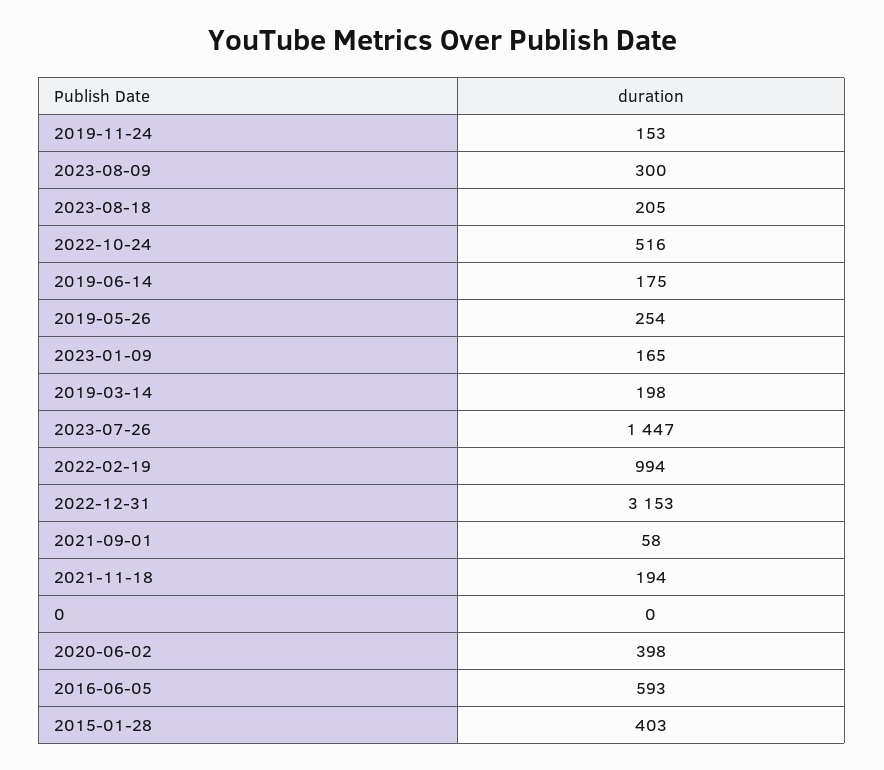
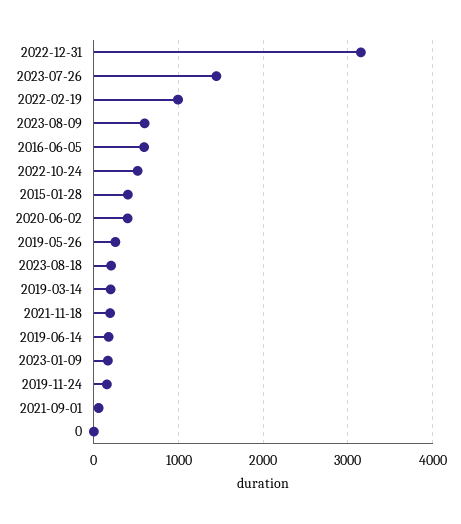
2023-08-09: 300 -> 600

